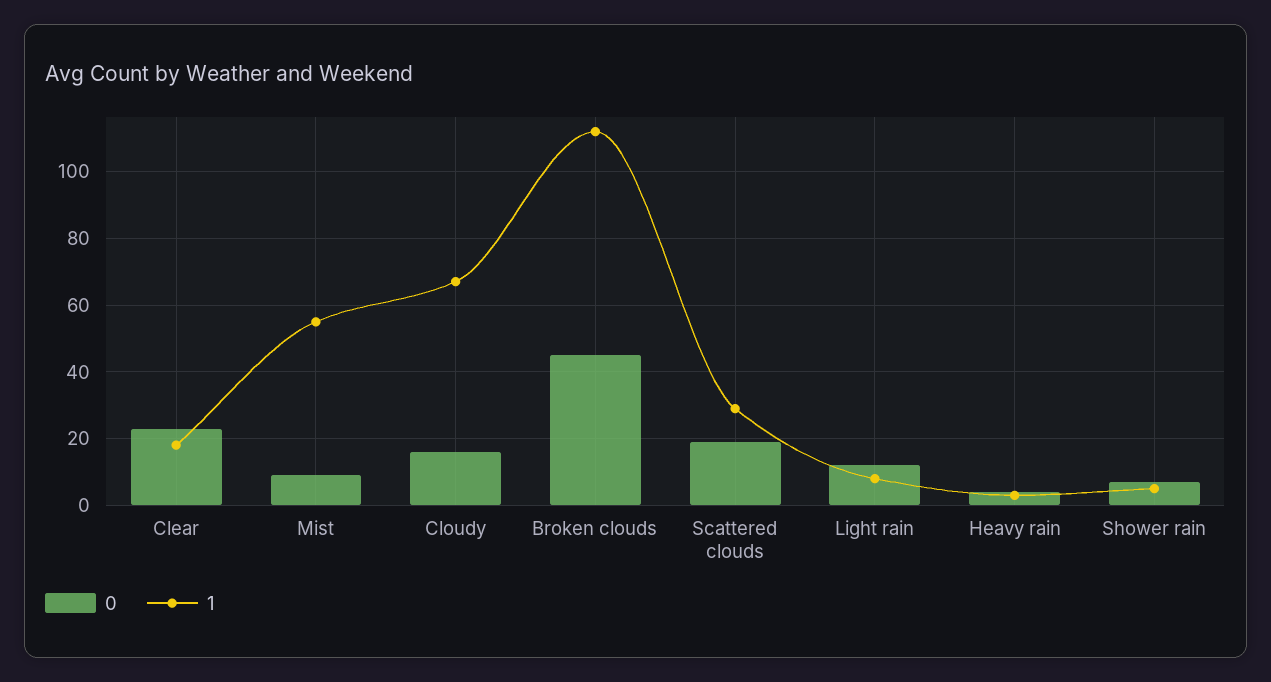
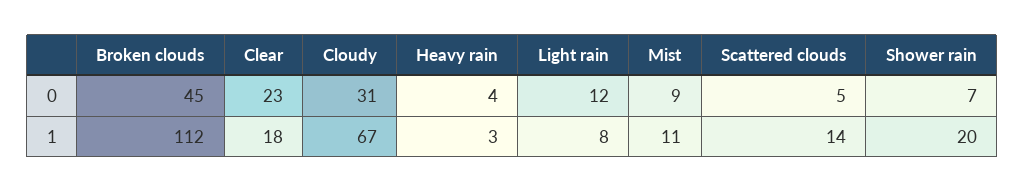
1, Mist: 55 -> 11
0, Cloudy: 15 -> 31
0, Scattered clouds: 20 -> 5
1, Scattered clouds: 30 -> 14
1, Shower rain: 5 -> 20

